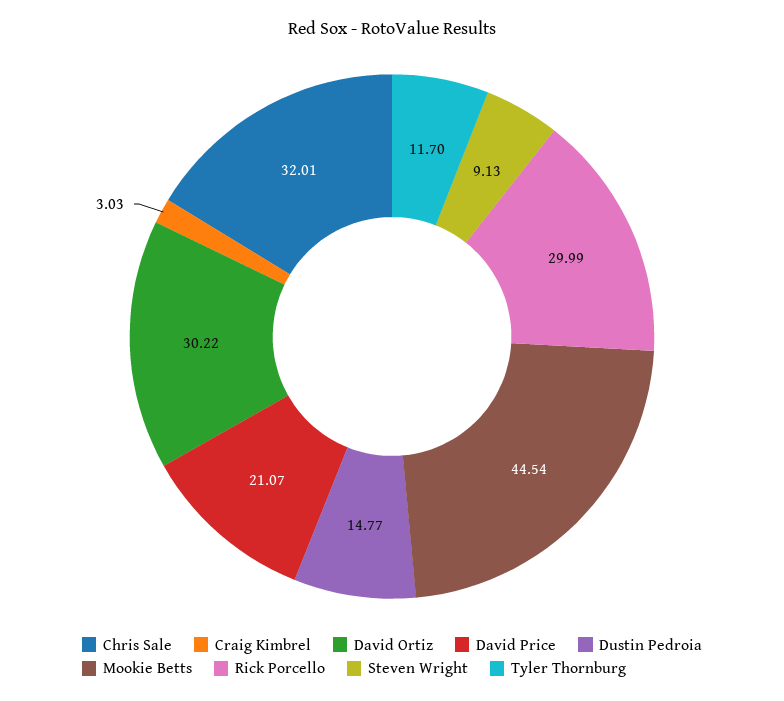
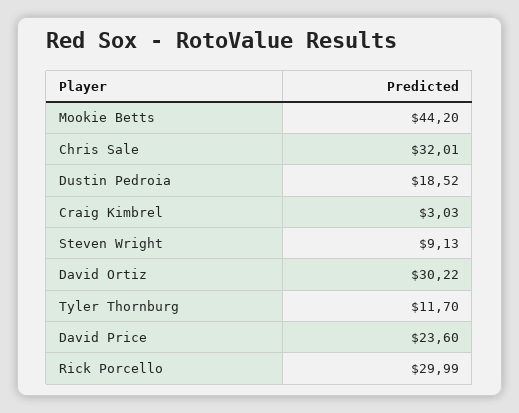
David Price: 21.07 -> 23.6
Dustin Pedroia: 14.77 -> 18.52
Mookie Betts: 44.54 -> 44.2

